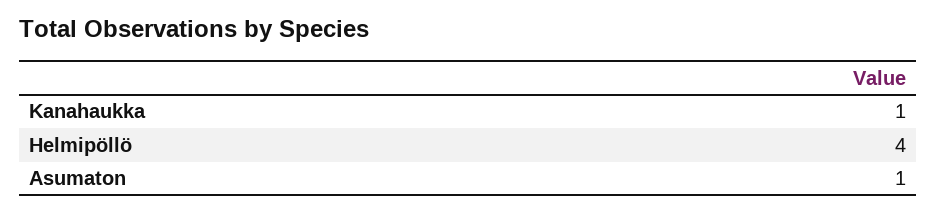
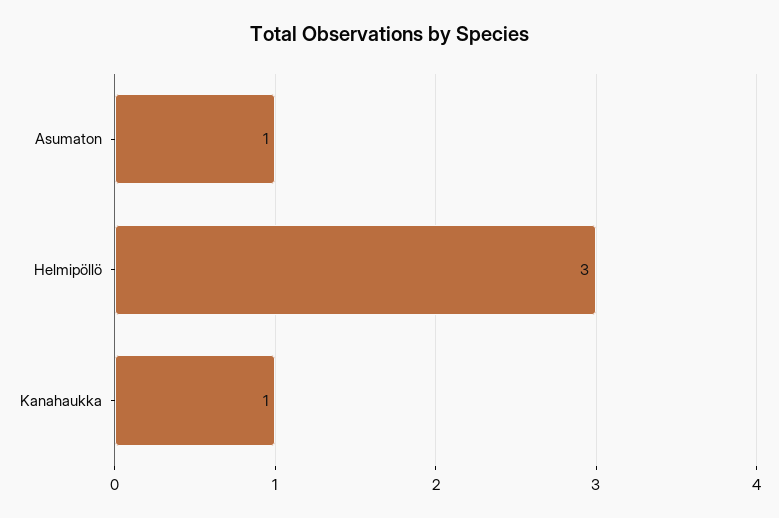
Helmipöllö: 4 -> 3

